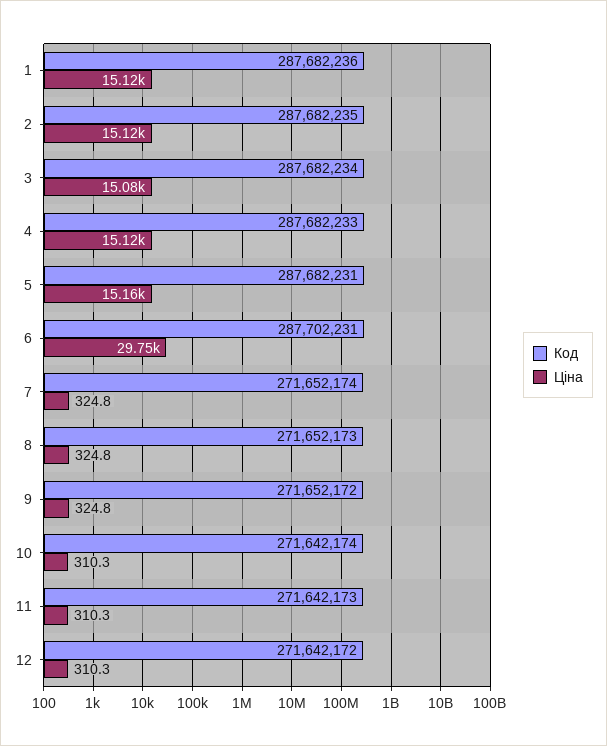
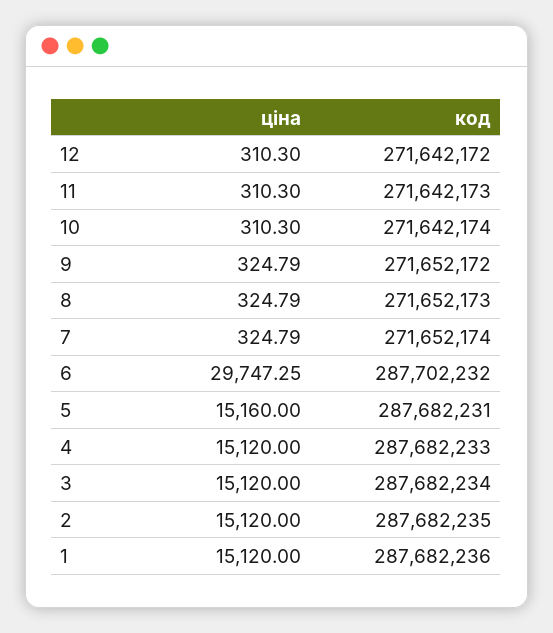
Ціна, 3: 15080 -> 15120
Код, 6: 287702231 -> 287702232

